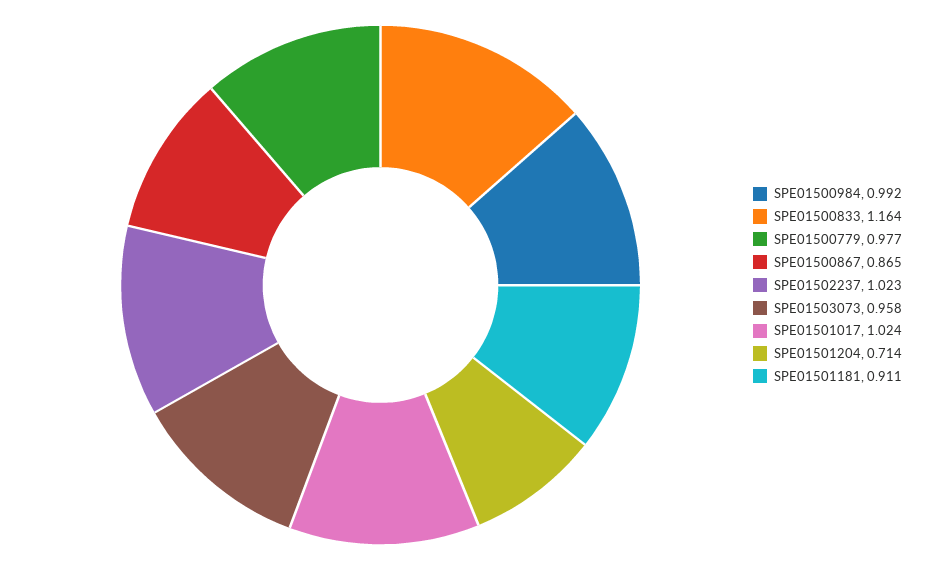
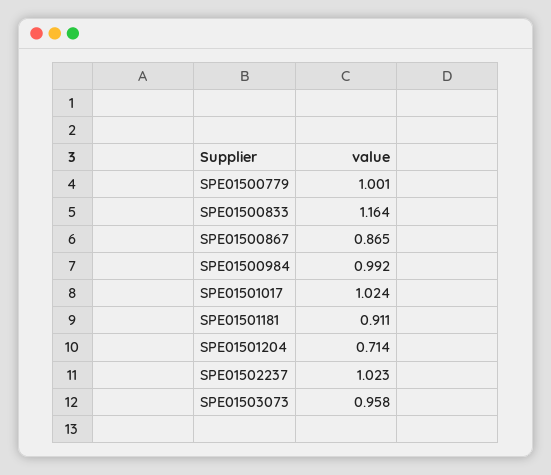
SPE01500779: 0.977 -> 1.001

